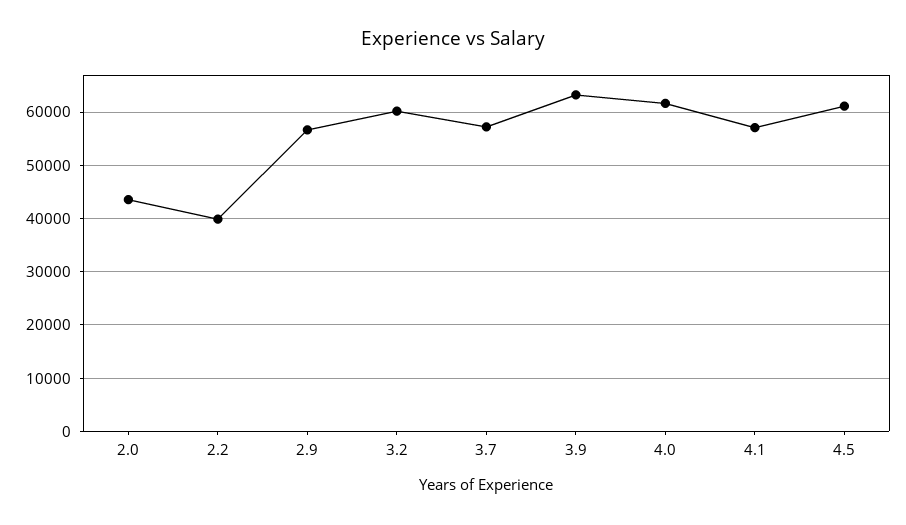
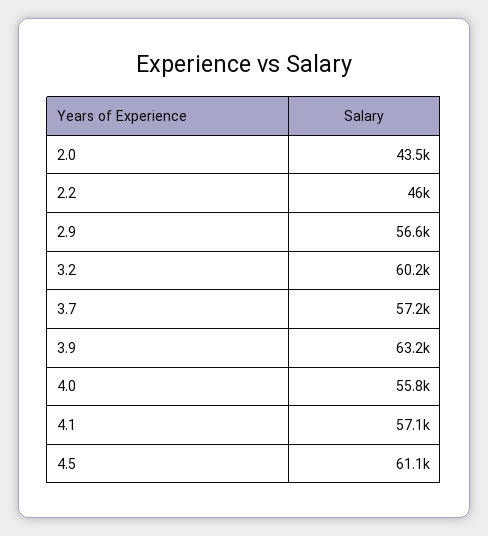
2.2: 40000 -> 46000
4.0: 62000 -> 55800

